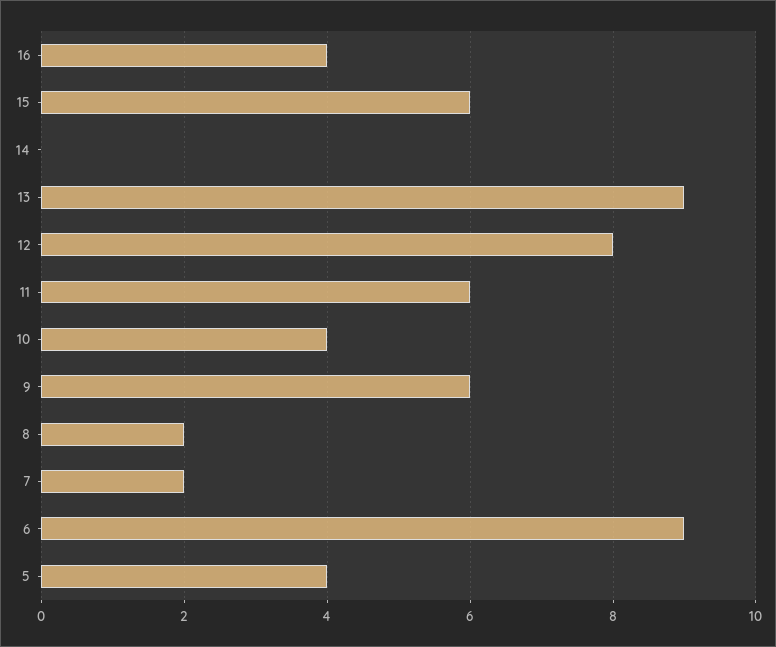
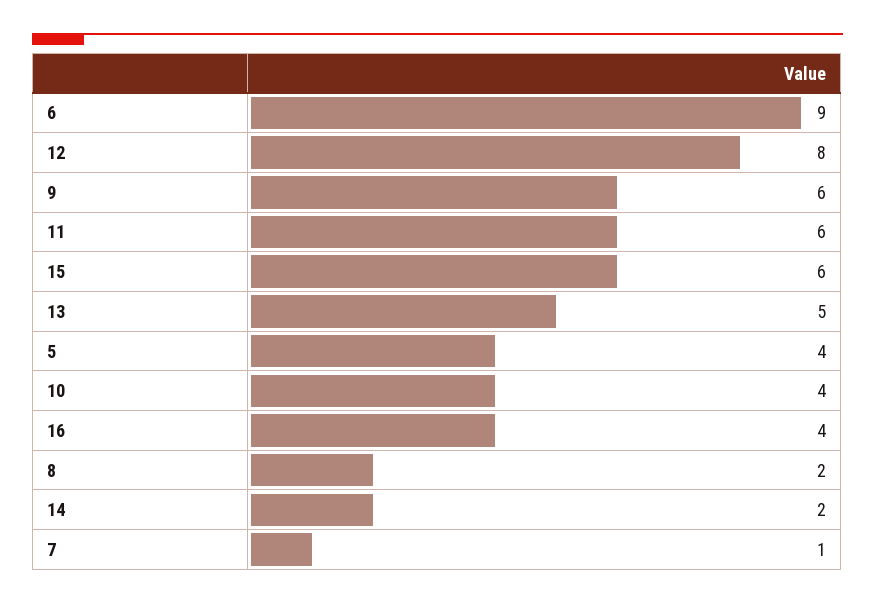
14: 0 -> 2
13: 9 -> 5
7: 2 -> 1

